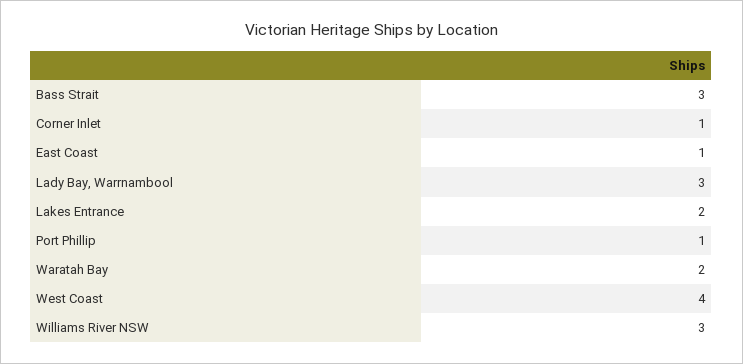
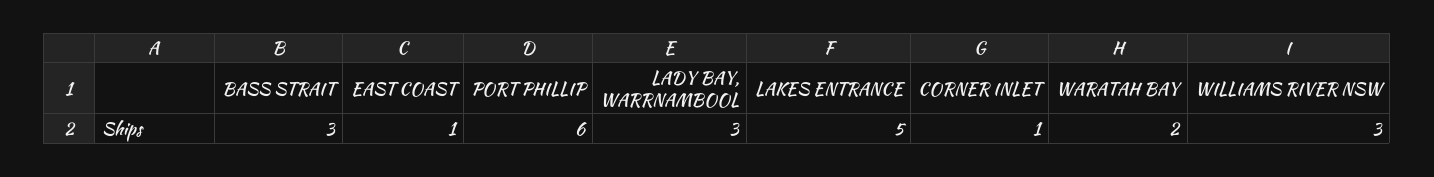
Lakes Entrance: 2 -> 5
Port Phillip: 1 -> 6
West Coast: 4 -> none

